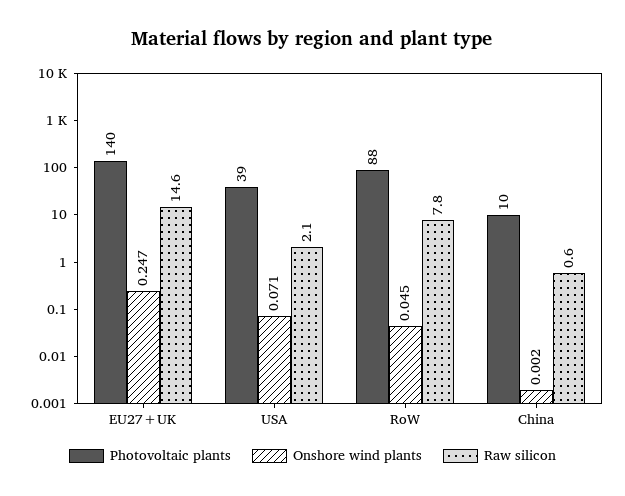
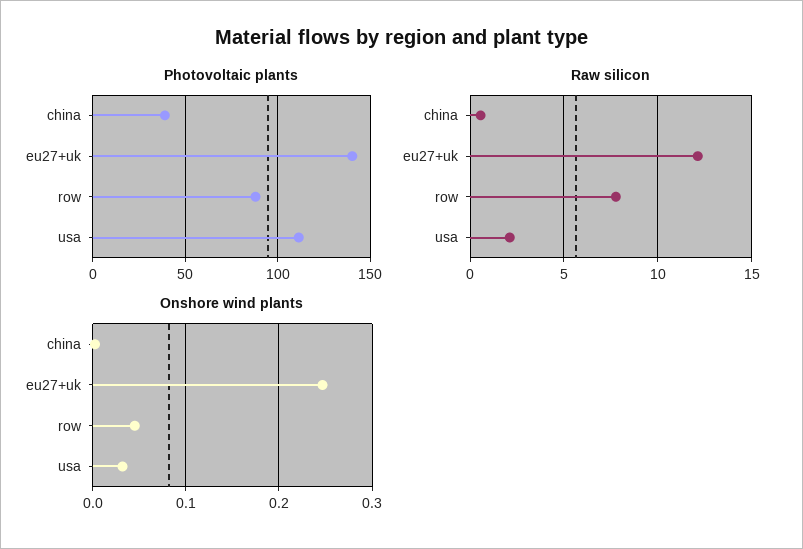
Raw silicon, EU27+UK: 14.6 -> 12
Photovoltaic plants, USA: 39 -> 110
Onshore wind plants, USA: 0.071 -> 0.03
Photovoltaic plants, China: 10 -> 40

